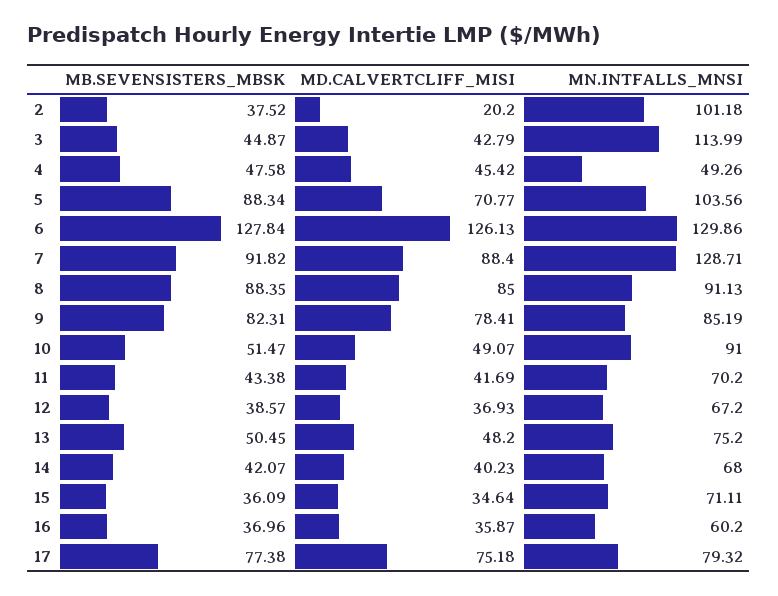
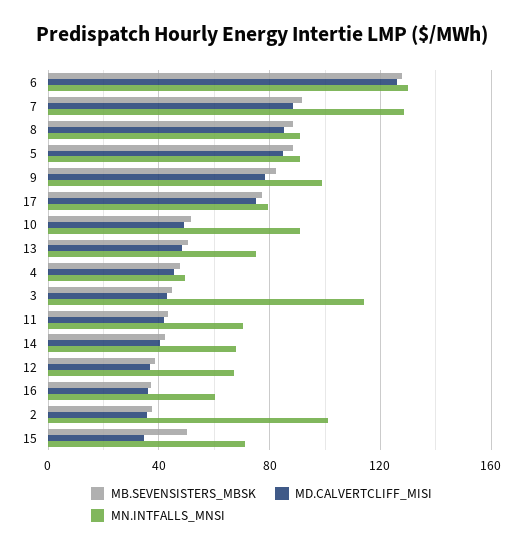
MD.CALVERTCLIFF_MISI, 2: 20.2 -> 35
MD.CALVERTCLIFF_MISI, 5: 70.77 -> 85
MN.INTFALLS_MNSI, 5: 103.56 -> 90
MN.INTFALLS_MNSI, 9: 85.19 -> 100
MB.SEVENSISTERS_MBSK, 15: 36.09 -> 50

